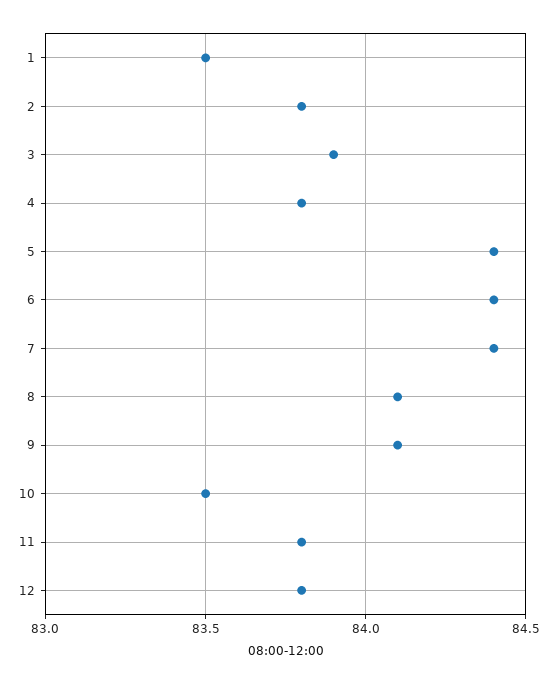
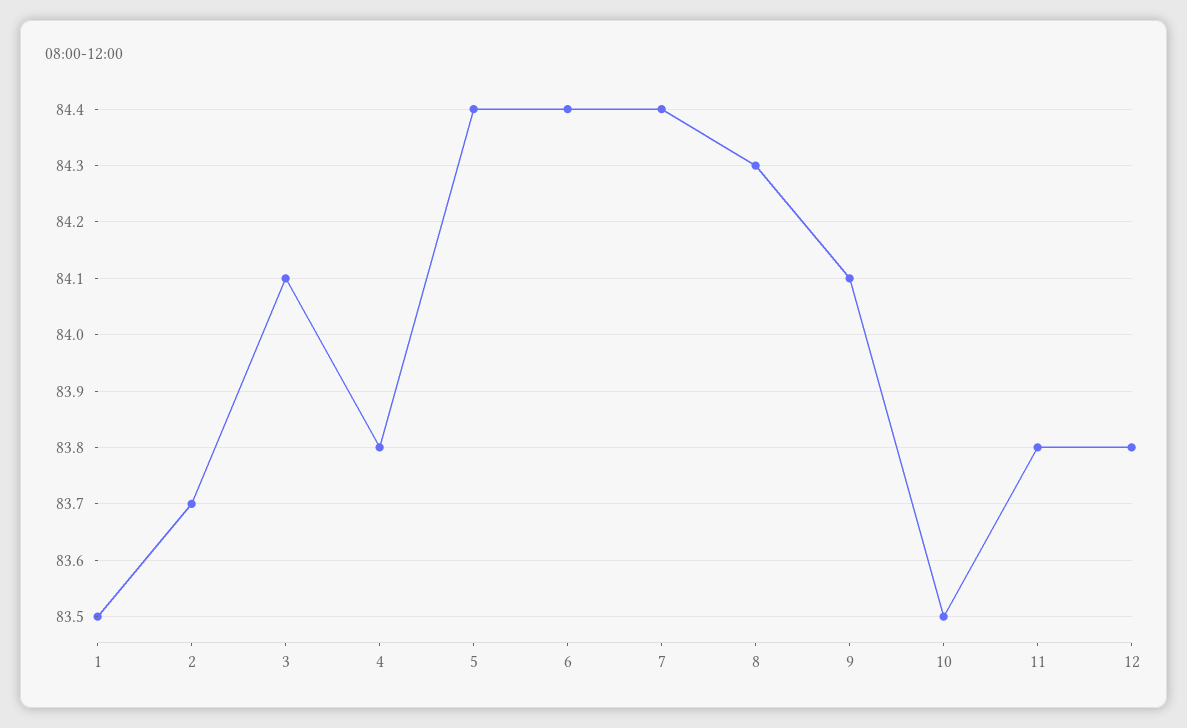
2: 83.8 -> 83.7
3: 83.9 -> 84.1
8: 84.1 -> 84.3

